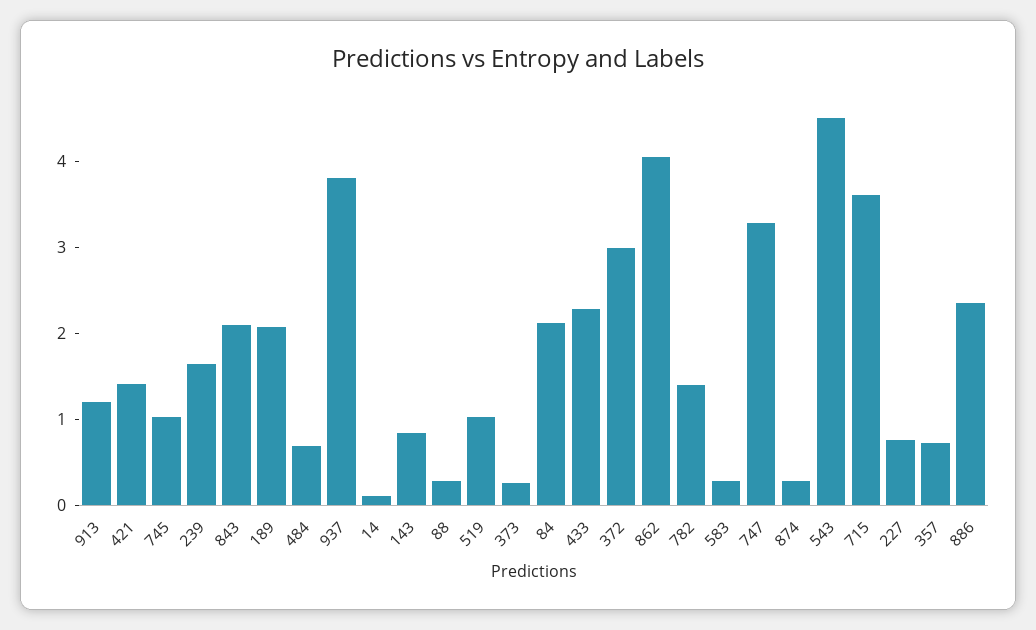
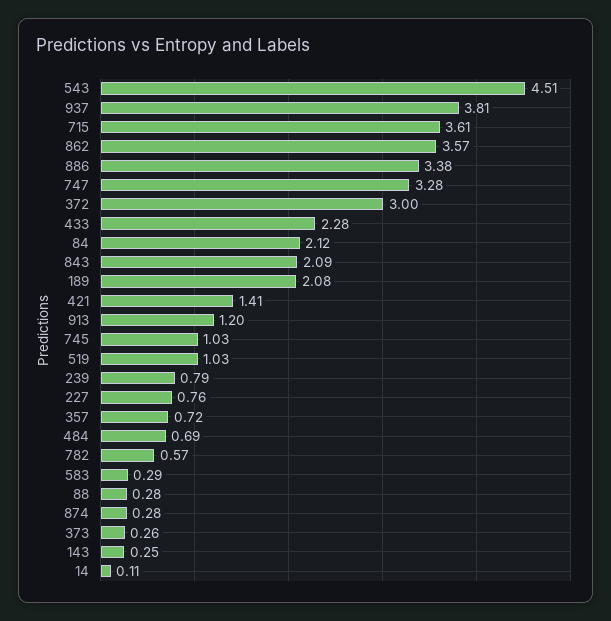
239: 1.6 -> 0.79
143: 0.8 -> 0.25
862: 4 -> 3.57
782: 1.4 -> 0.57
886: 2.4 -> 3.38

